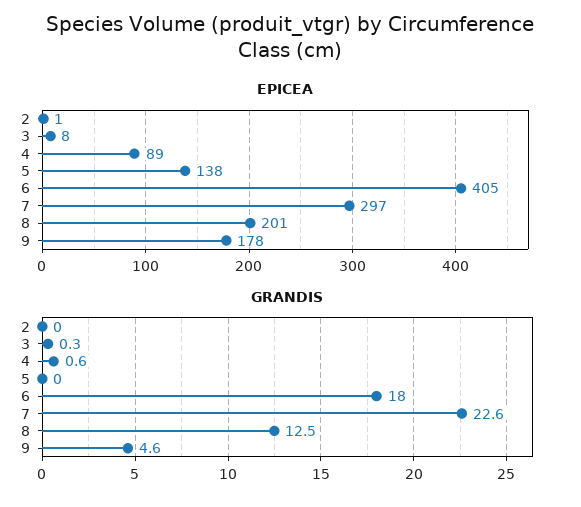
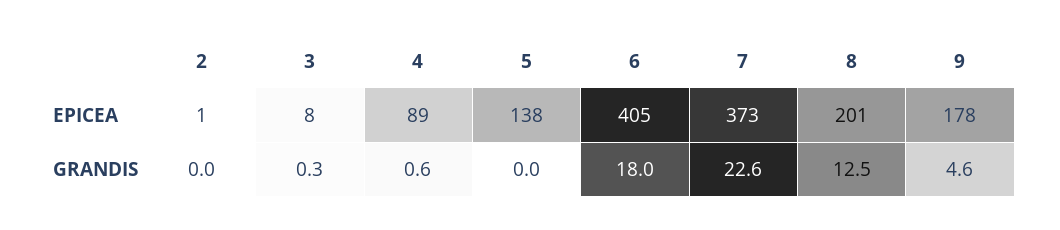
EPICEA, 7: 297 -> 373

